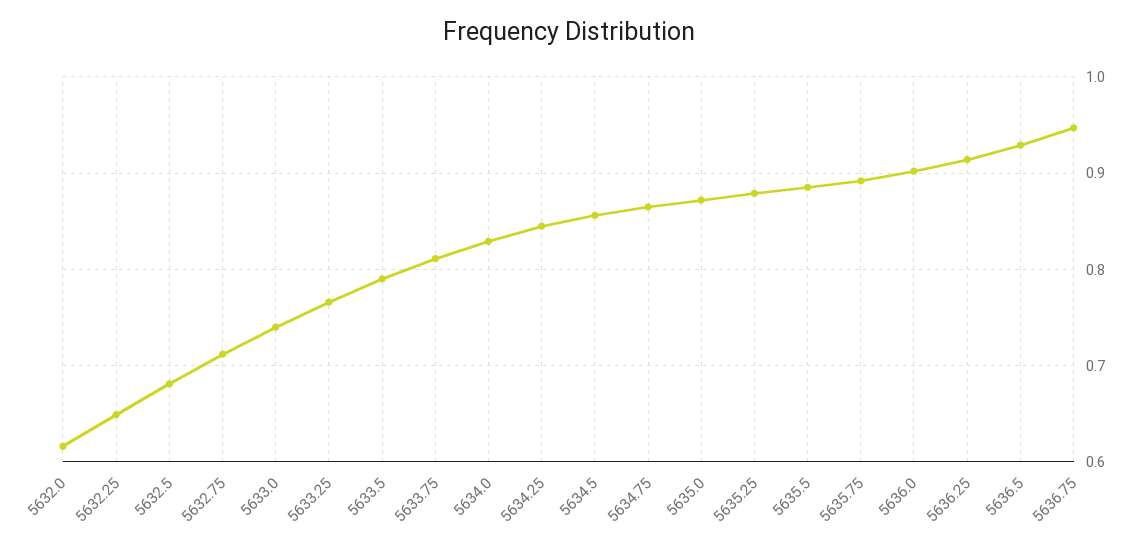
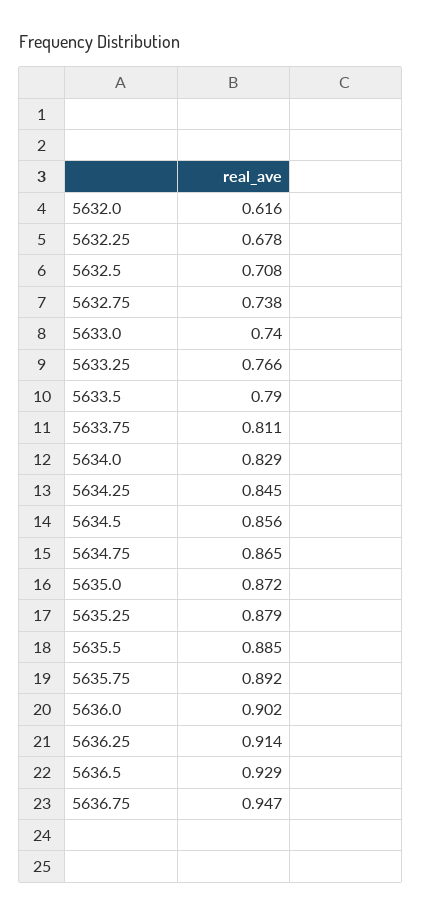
5632.25: 0.65 -> 0.678
5632.5: 0.68 -> 0.708
5632.75: 0.71 -> 0.738

